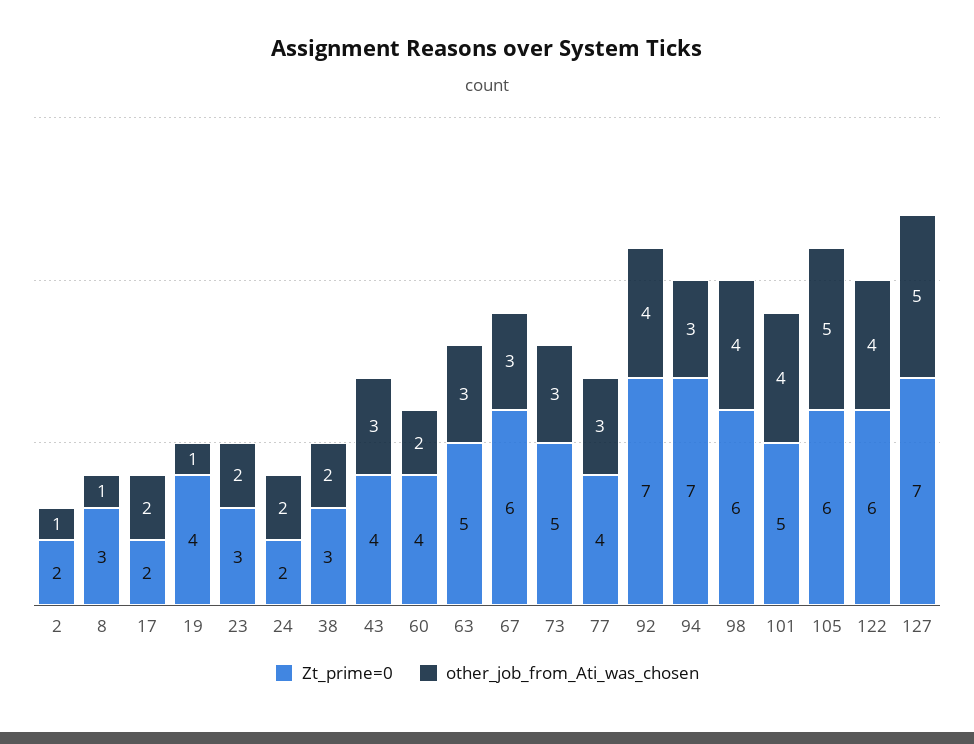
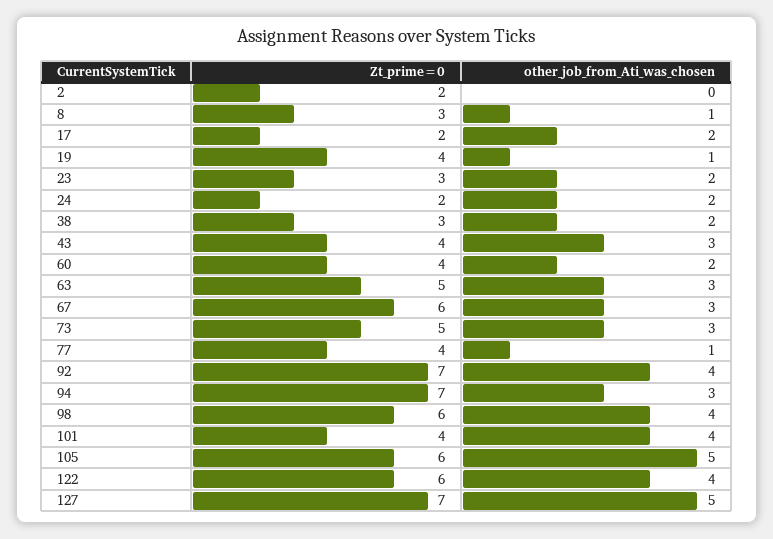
other_job_from_Ati_was_chosen, 2: 1 -> 0
other_job_from_Ati_was_chosen, 77: 3 -> 1
Zt_prime=0, 101: 5 -> 4

